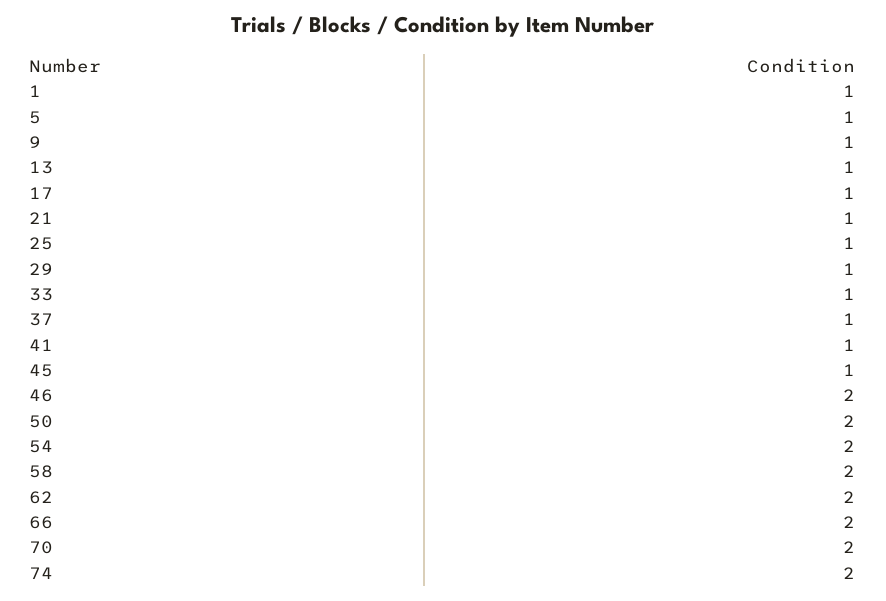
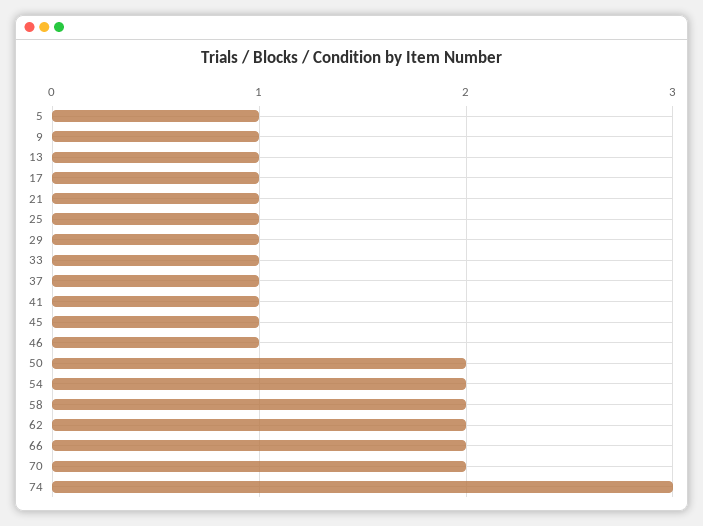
1: 1 -> none
46: 2 -> 1
74: 2 -> 3

